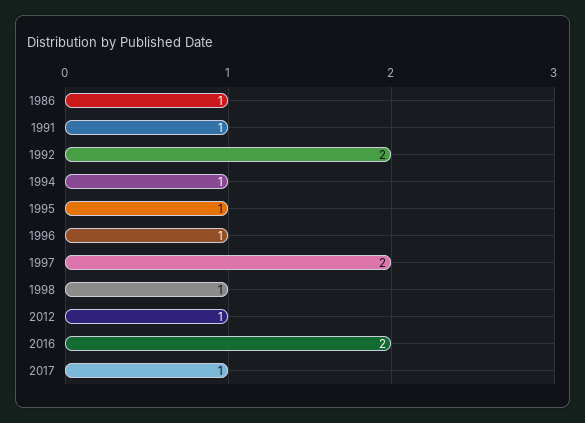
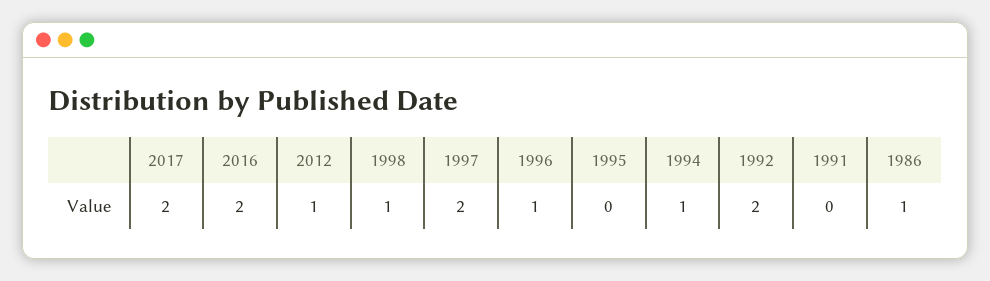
1991: 1 -> 0
1995: 1 -> 0
2017: 1 -> 2

